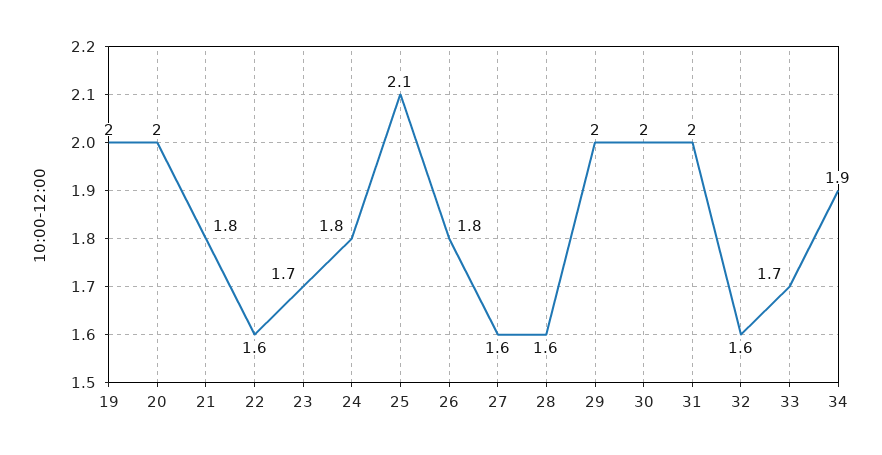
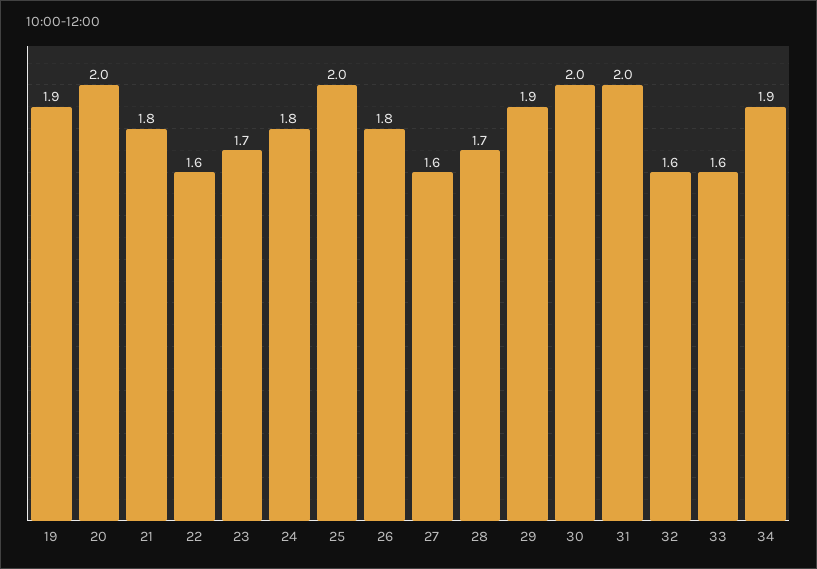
19: 2 -> 1.9
25: 2.1 -> 2
28: 1.6 -> 1.7
29: 2 -> 1.9
33: 1.7 -> 1.6

